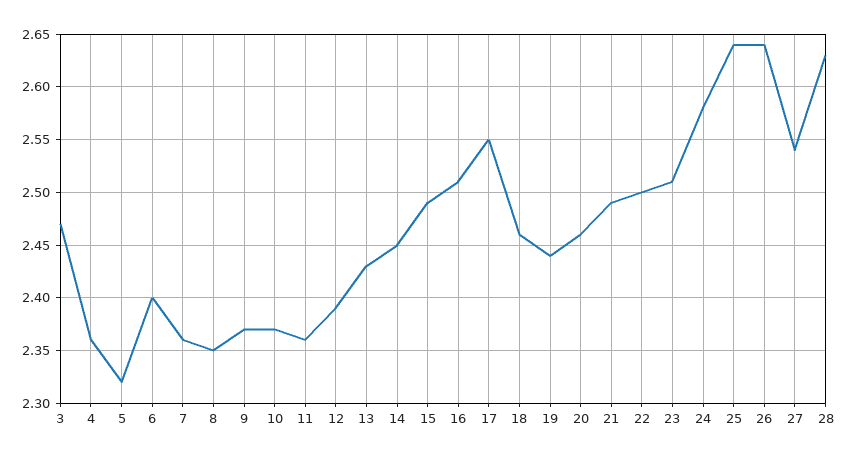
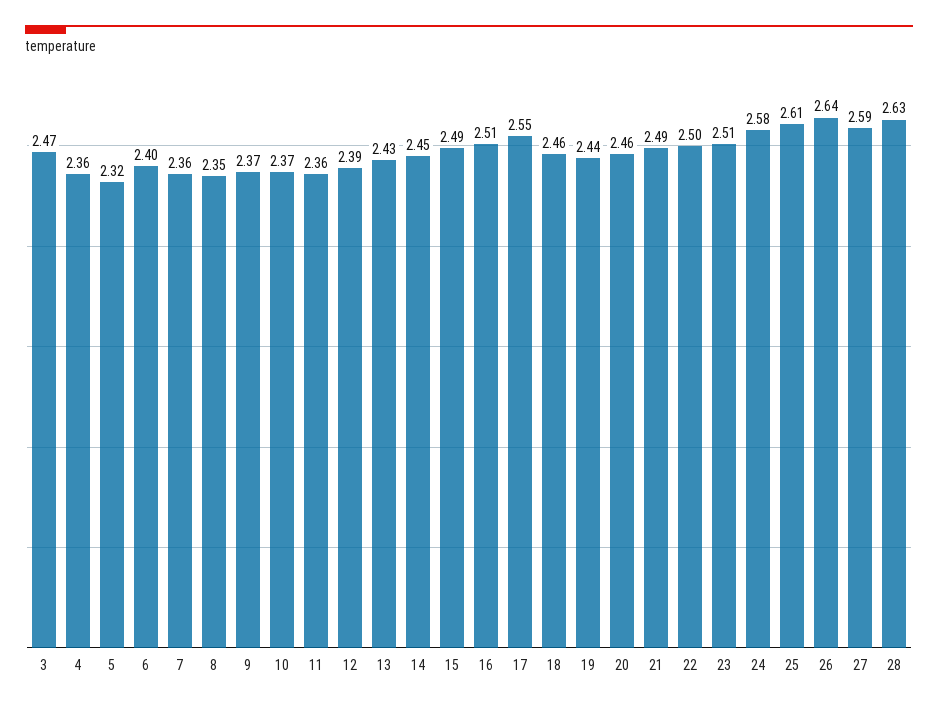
25: 2.64 -> 2.61
27: 2.54 -> 2.59

